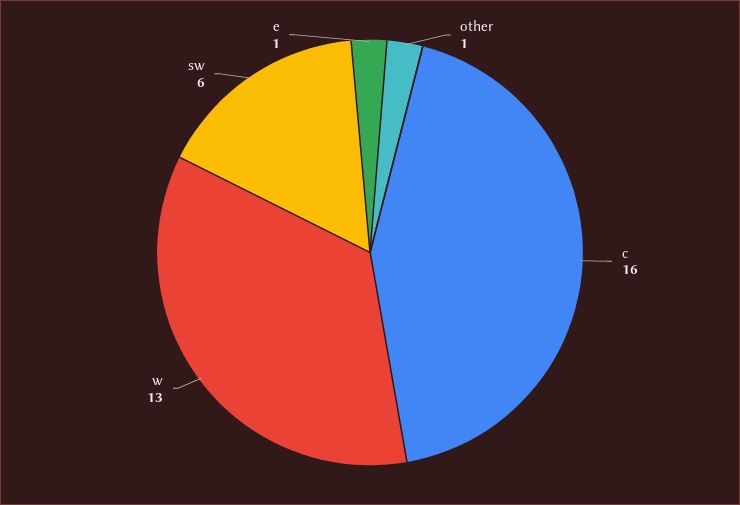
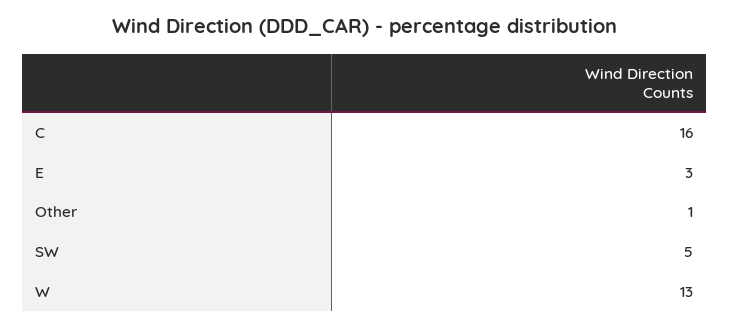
sw: 6 -> 5
e: 1 -> 3

